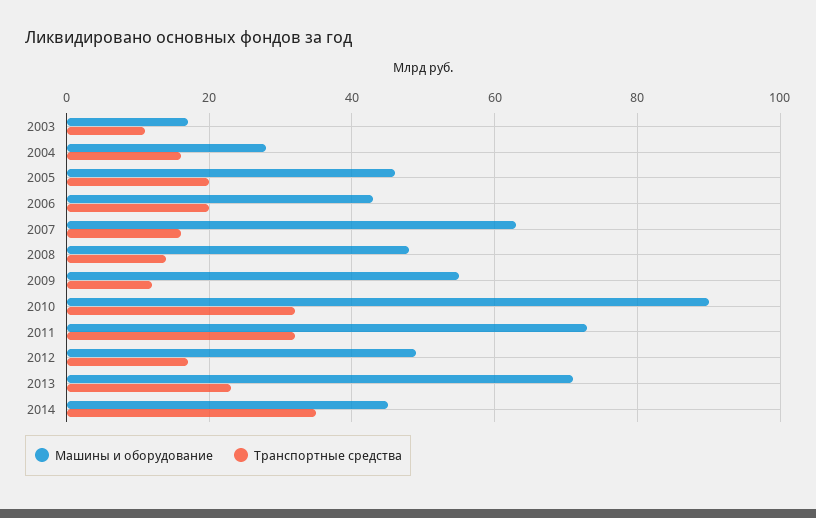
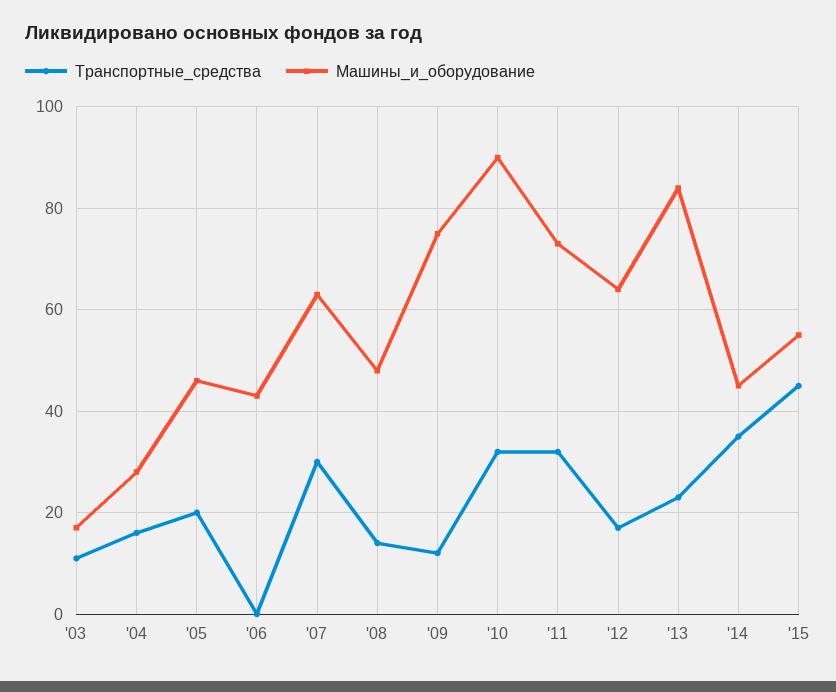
Транспортные средства, 2006: 20 -> 0
Транспортные средства, 2007: 15 -> 30
Машины и оборудование, 2009: 55 -> 75
Машины и оборудование, 2012: 50 -> 65
Машины и оборудование, 2013: 70 -> 85
Транспортные средства, '15: none -> 45
Машины и оборудование, '15: none -> 55

